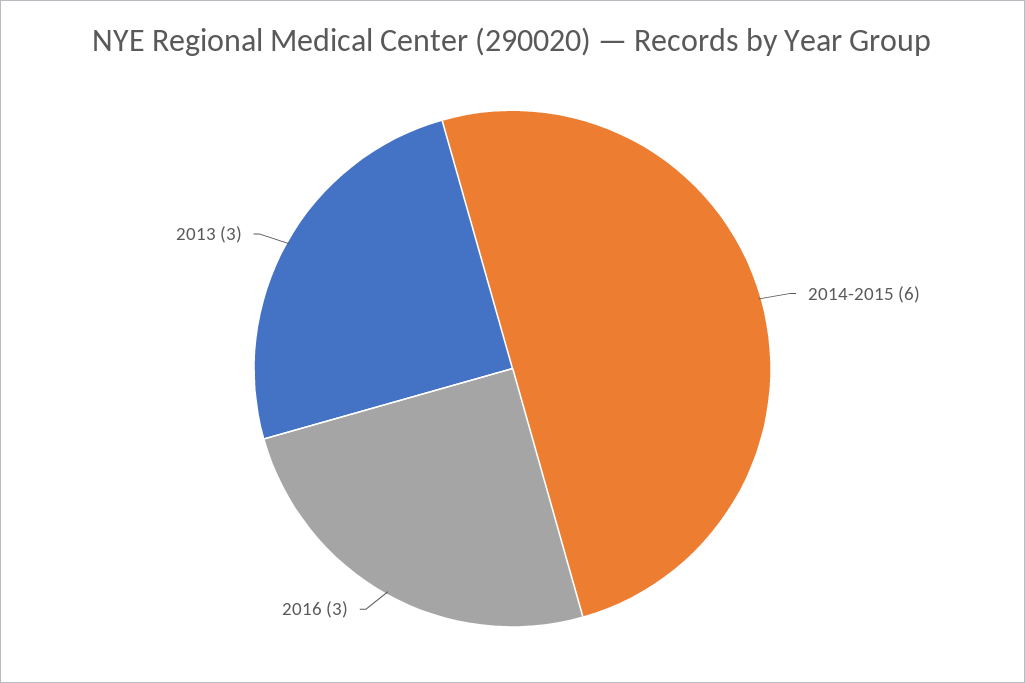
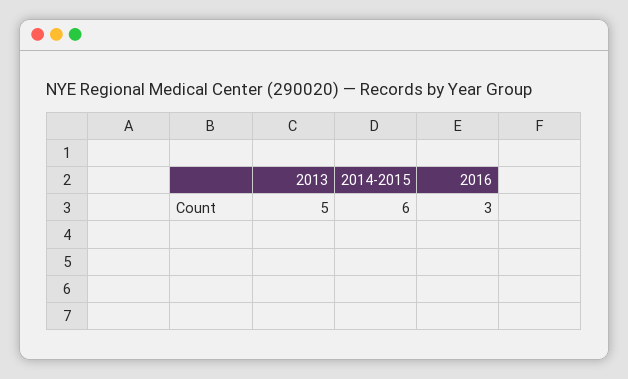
2013: 3 -> 5

